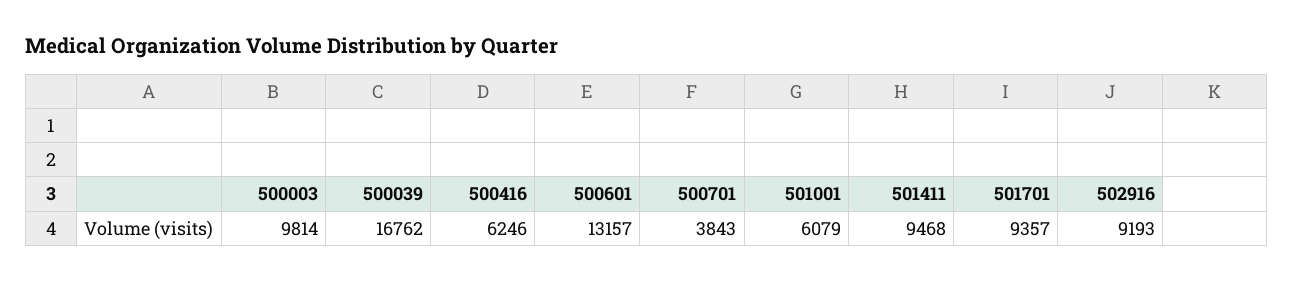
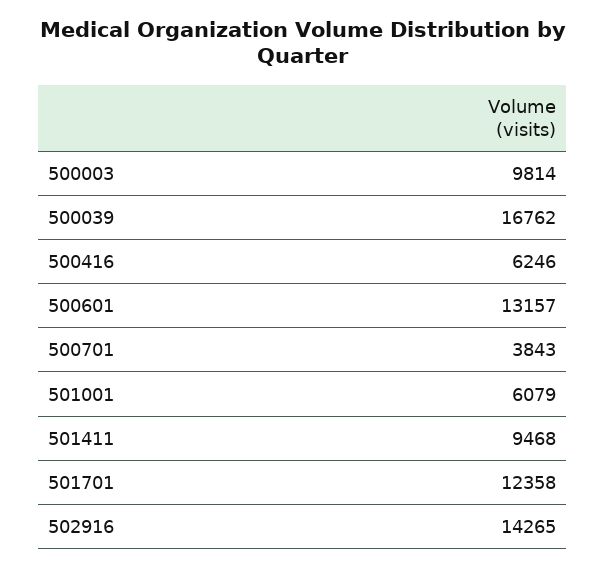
501701: 9357 -> 12358
502916: 9193 -> 14265

